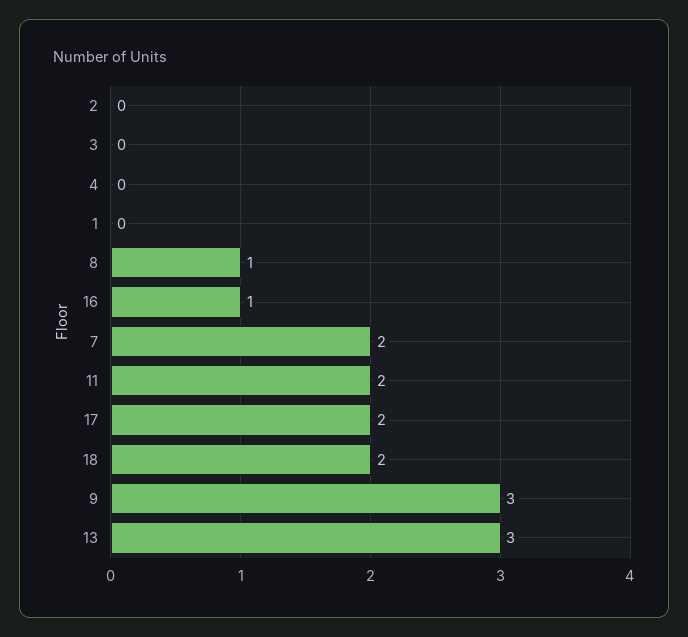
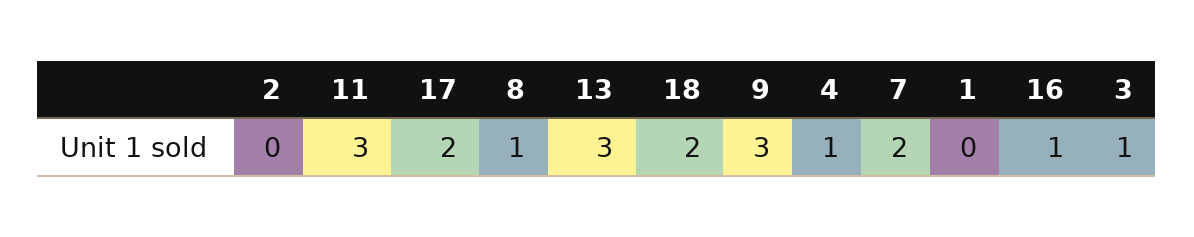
3: 0 -> 1
4: 0 -> 1
11: 2 -> 3

